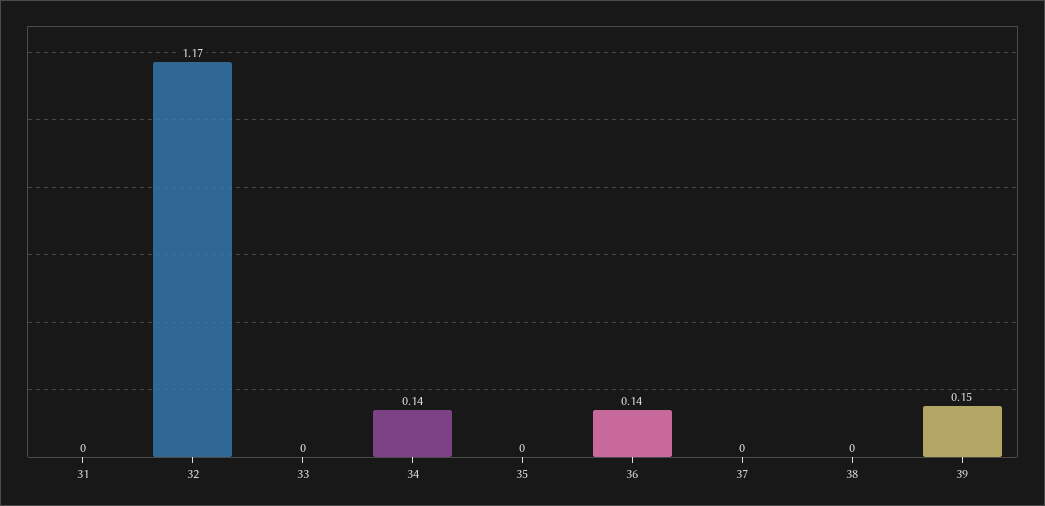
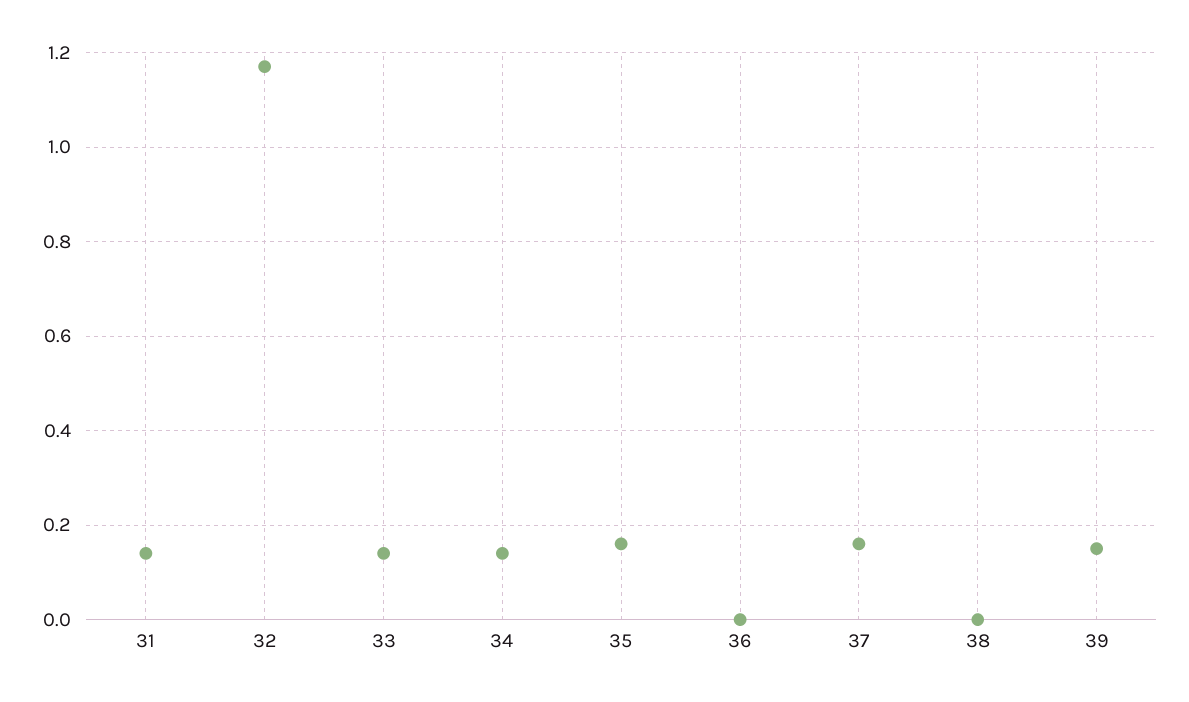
31: 0 -> 0.15
33: 0 -> 0.15
35: 0 -> 0.15
36: 0.14 -> 0
37: 0 -> 0.15

